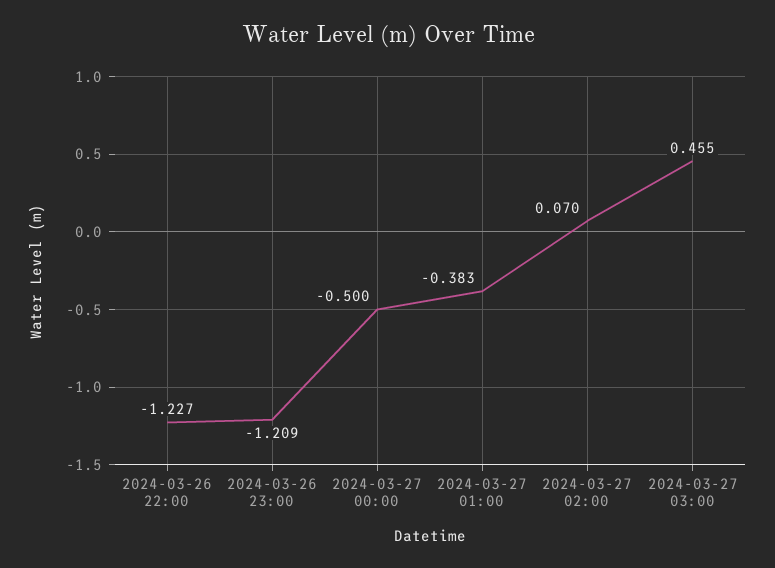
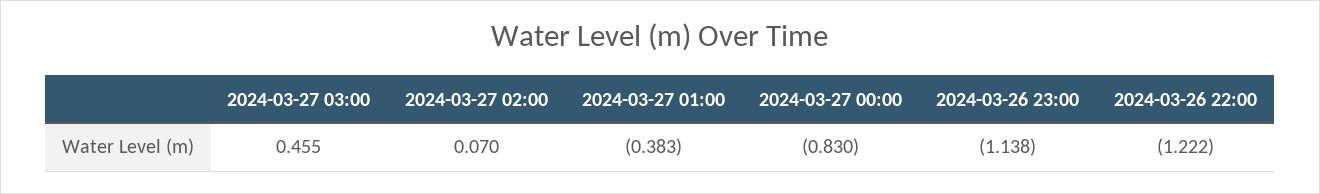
2024-03-26 22:00: -1.227 -> -1.222
2024-03-26 23:00: -1.209 -> -1.138
2024-03-27 00:00: -0.5 -> -0.83

